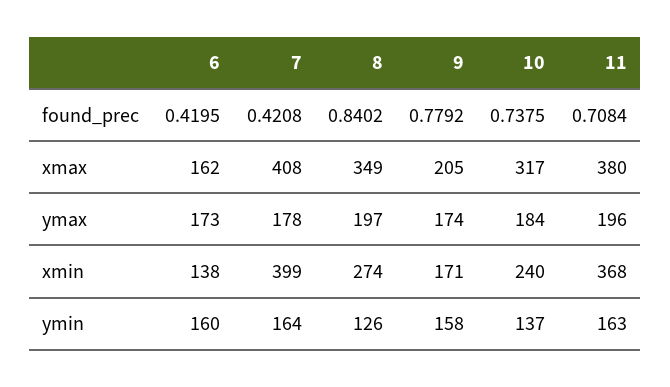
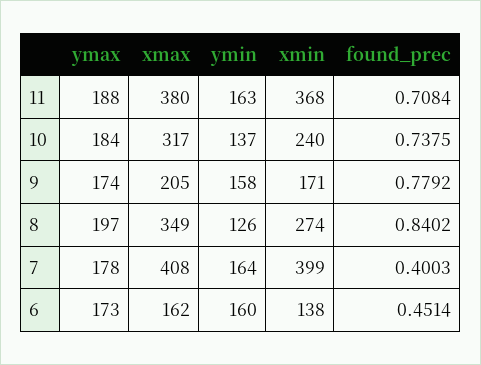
6, found_prec: 0.4195 -> 0.4514
7, found_prec: 0.4208 -> 0.4003
11, ymax: 196 -> 188

